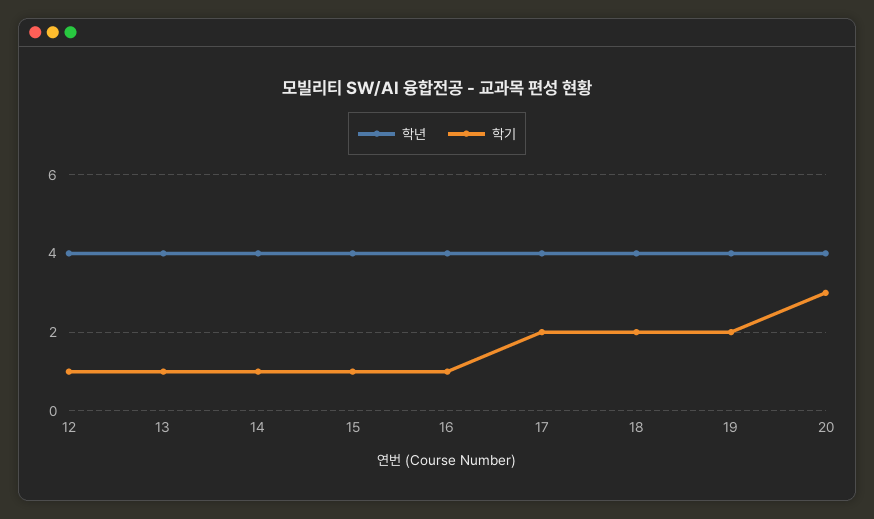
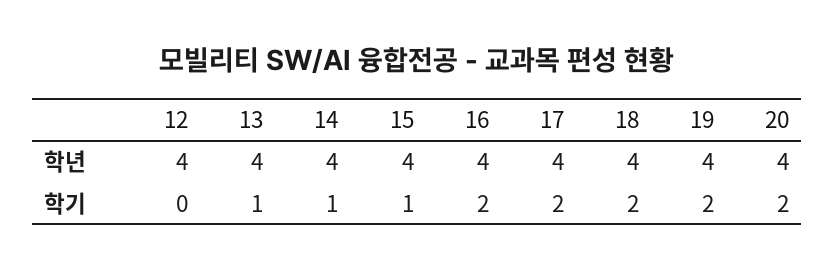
학기, 12: 1 -> 0
학기, 16: 1 -> 2
학기, 20: 3 -> 2

